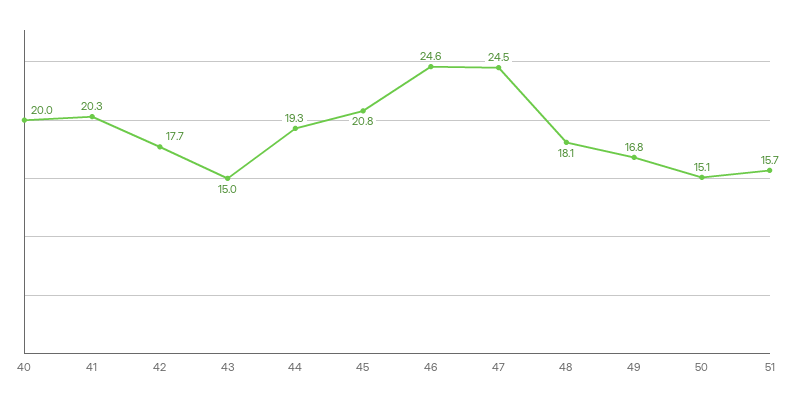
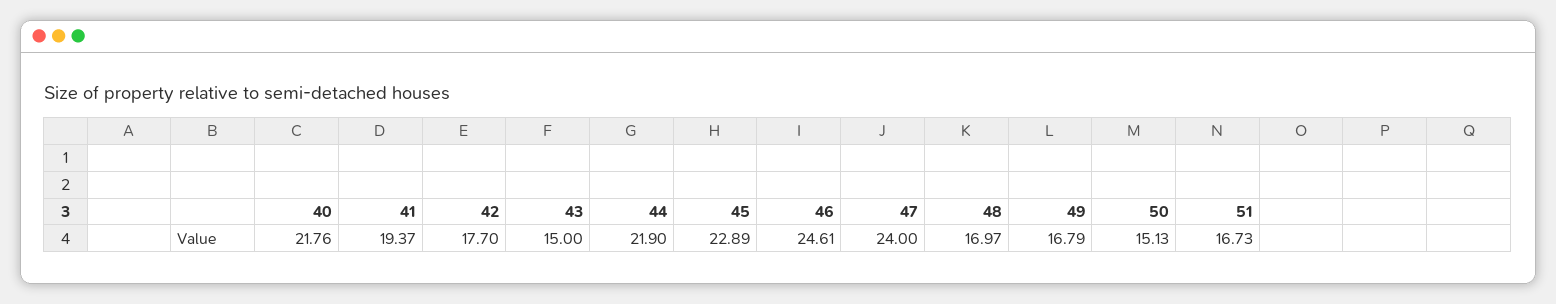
40: 20 -> 21.76
41: 20.3 -> 19.37
44: 19.3 -> 21.9
45: 20.8 -> 22.89
47: 24.5 -> 24
48: 18.1 -> 16.97
51: 15.7 -> 16.73

